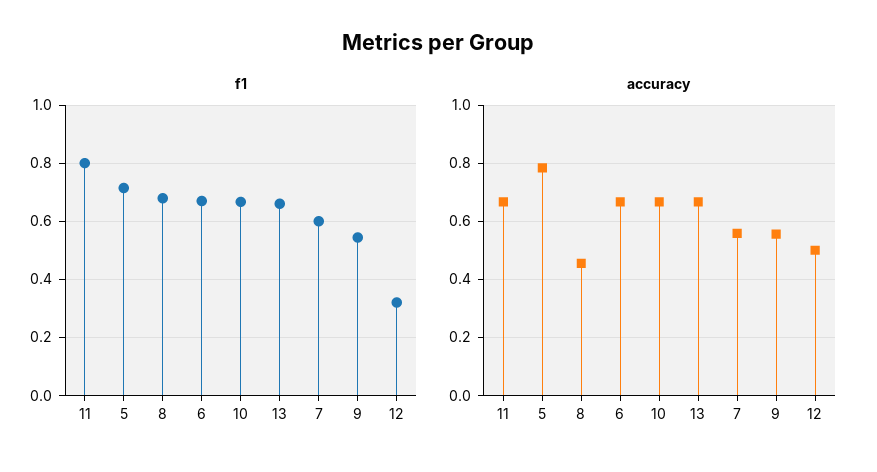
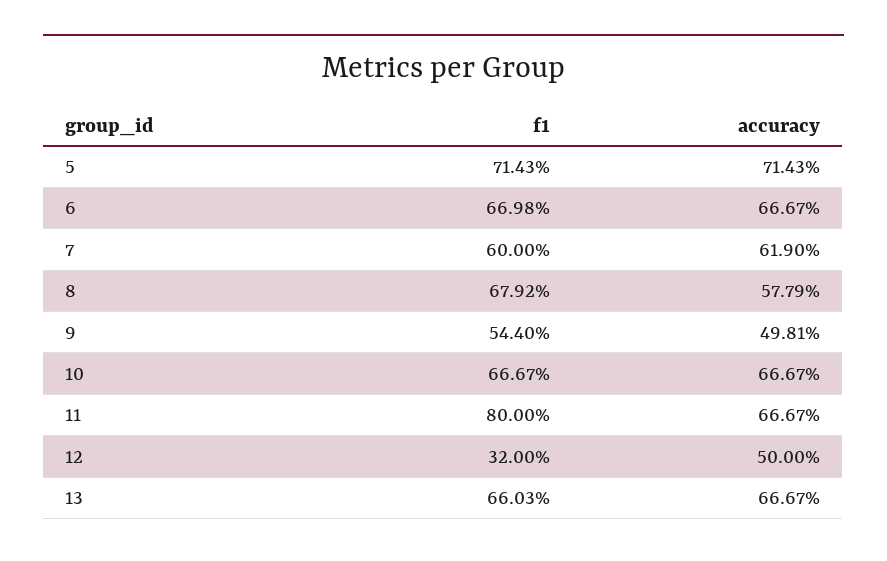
accuracy, 5: 0.775 -> 0.7143
accuracy, 8: 0.45 -> 0.5779
accuracy, 7: 0.55 -> 0.619
accuracy, 9: 0.55 -> 0.4981

